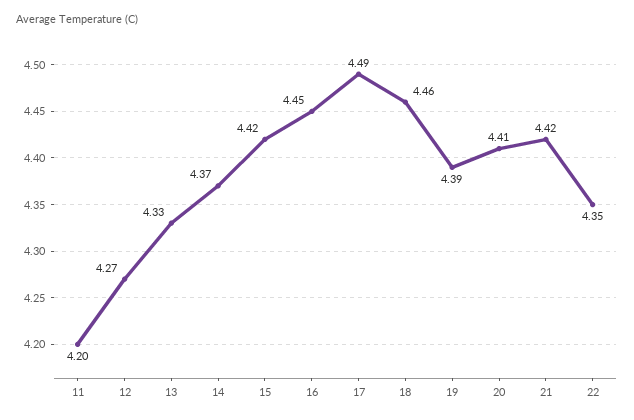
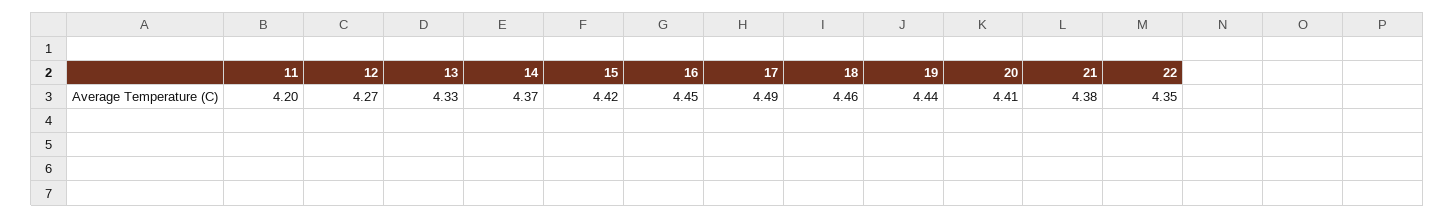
19: 4.39 -> 4.44
21: 4.42 -> 4.38

